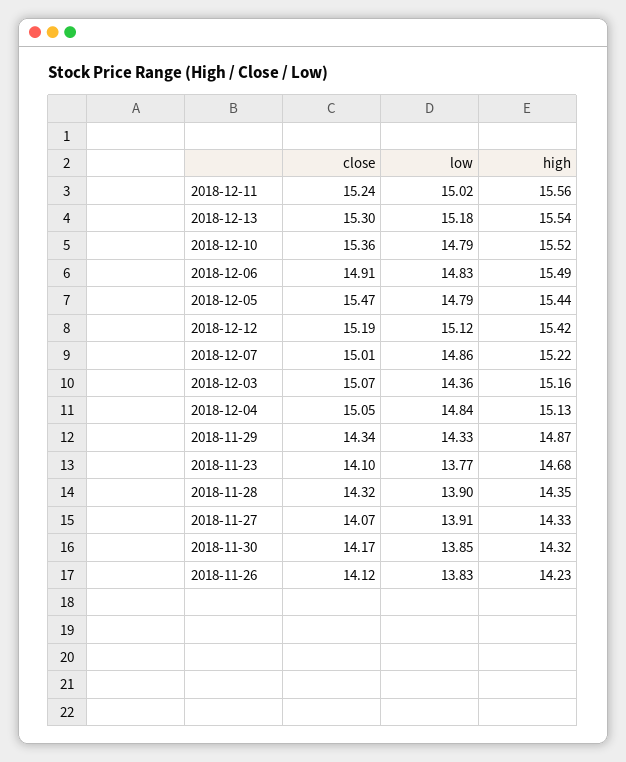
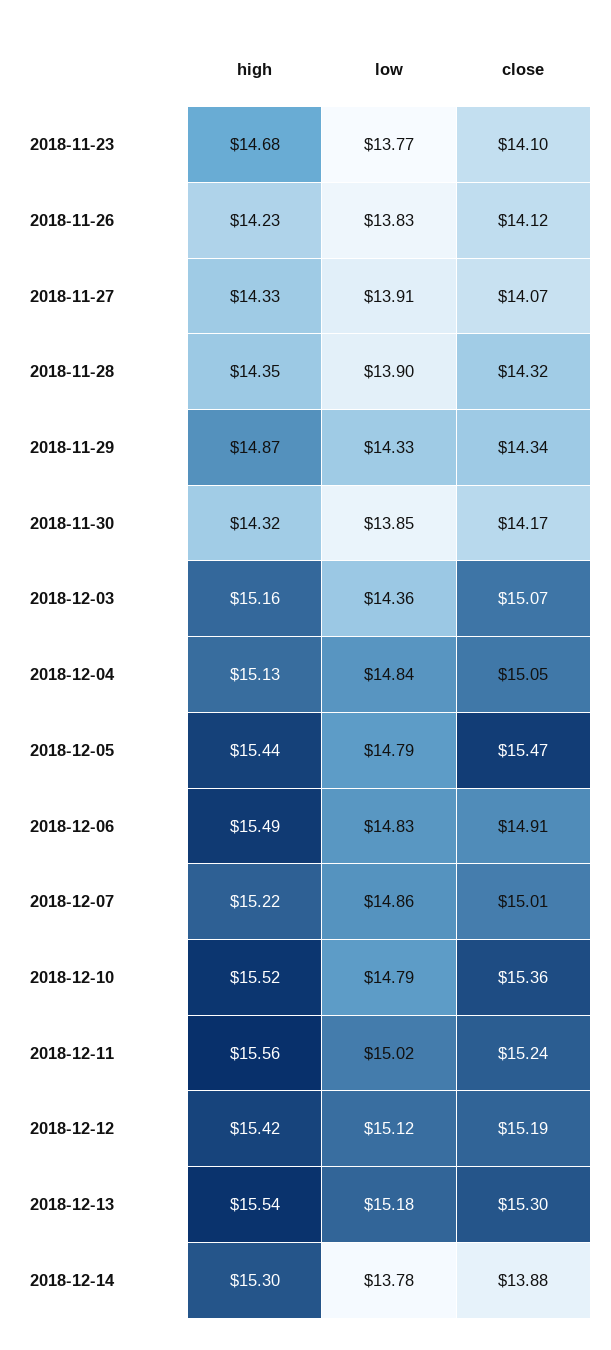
high, 2018-12-14: none -> 15.3
low, 2018-12-14: none -> 13.78
close, 2018-12-14: none -> 13.88

